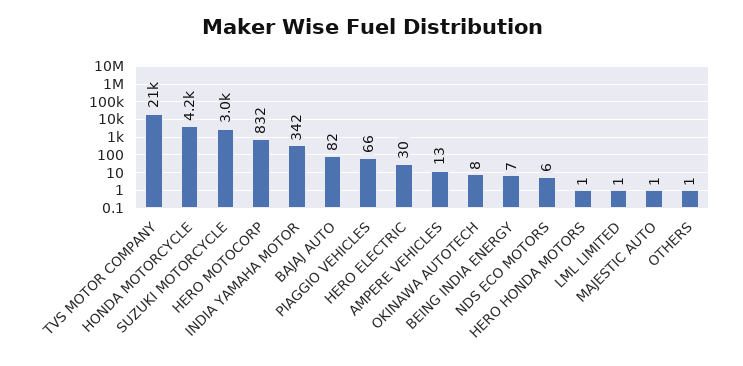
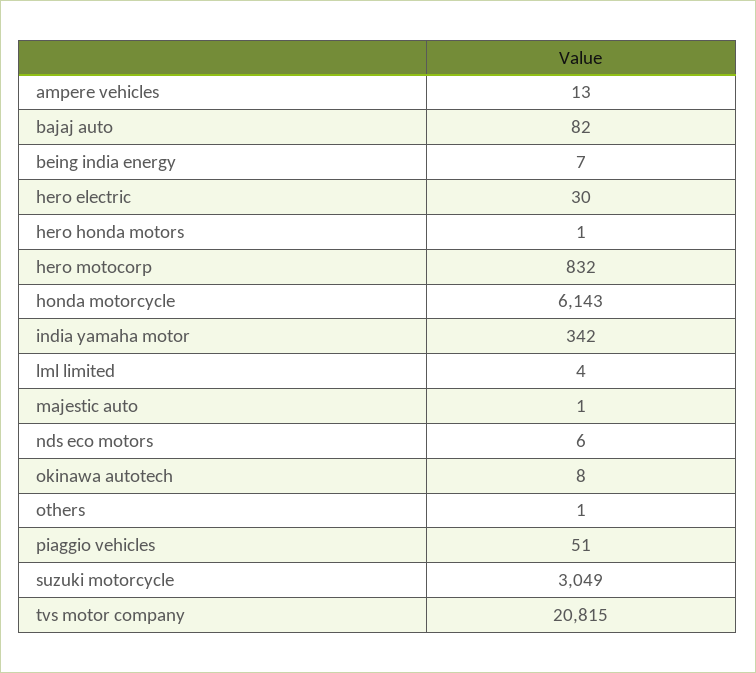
HONDA MOTORCYCLE: 4200 -> 6143
PIAGGIO VEHICLES: 66 -> 51
LML LIMITED: 1 -> 4

